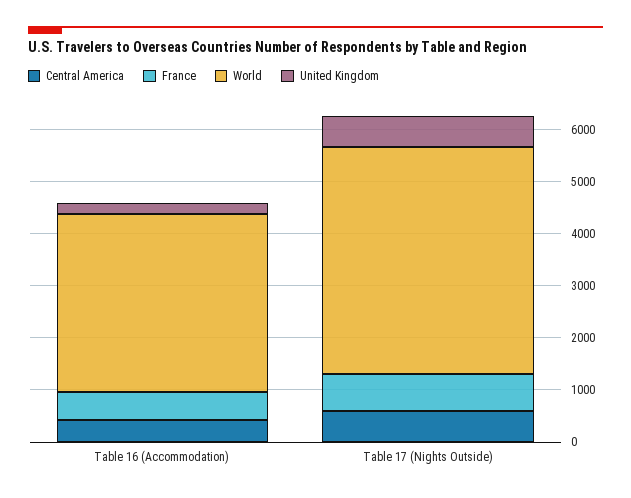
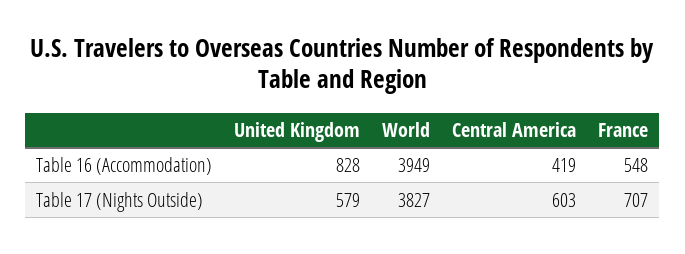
World, Table 16 (Accommodation): 3400 -> 3949
United Kingdom, Table 16 (Accommodation): 200 -> 828
World, Table 17 (Nights Outside): 4400 -> 3827

